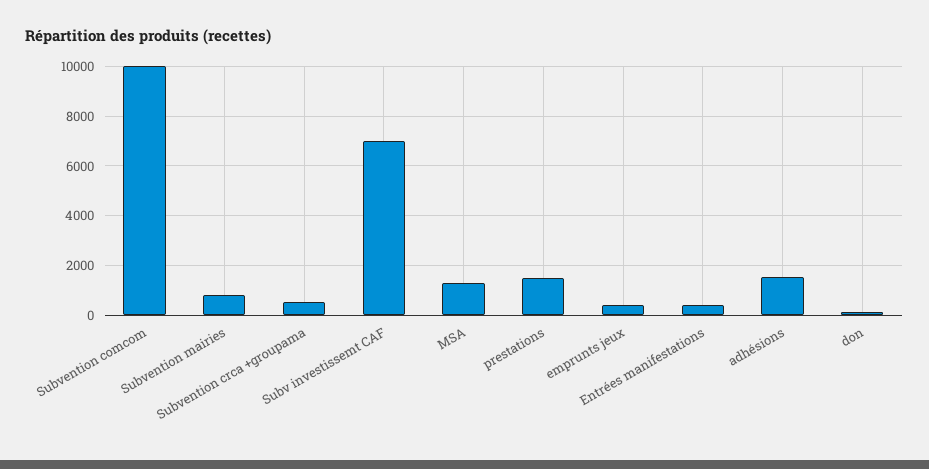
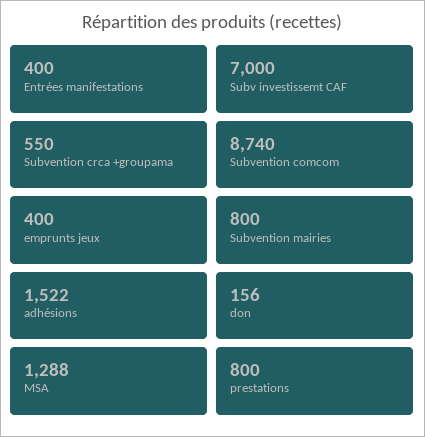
Subvention comcom: 10000 -> 8740
prestations: 1500 -> 800

